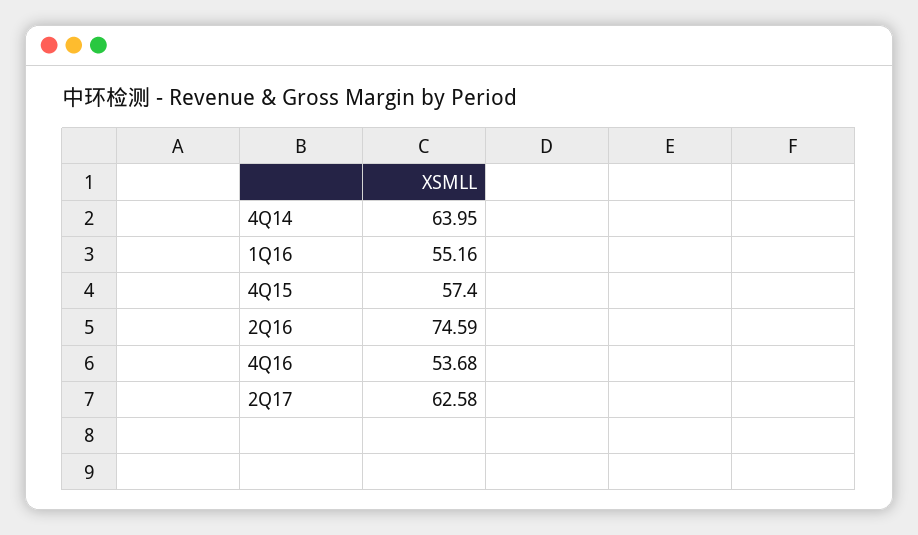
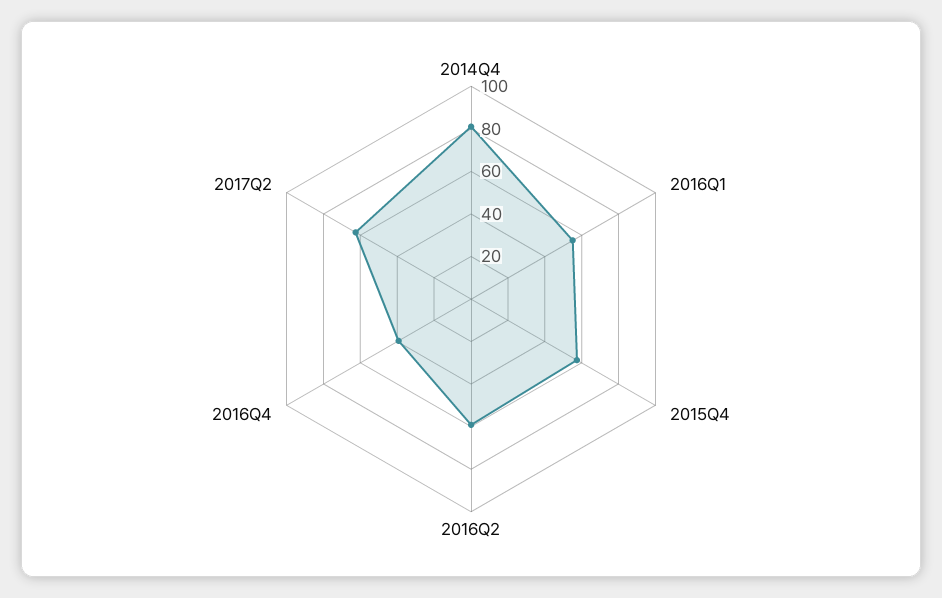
4Q14: 63.95 -> 80
2Q16: 74.59 -> 60
4Q16: 53.68 -> 40

